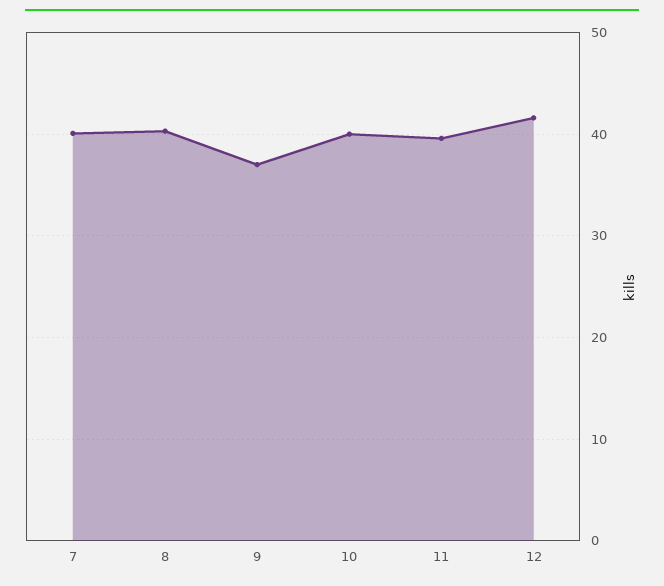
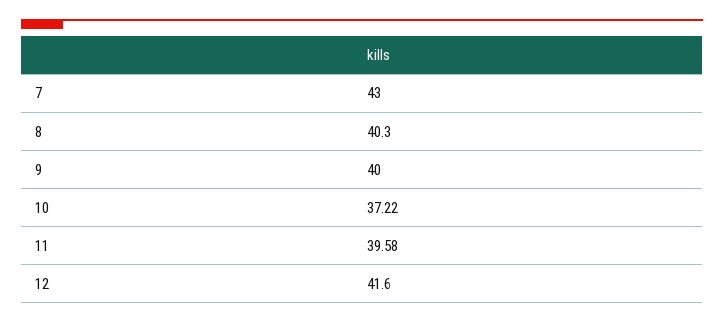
7: 40 -> 43
9: 37 -> 40
10: 40 -> 37.22

